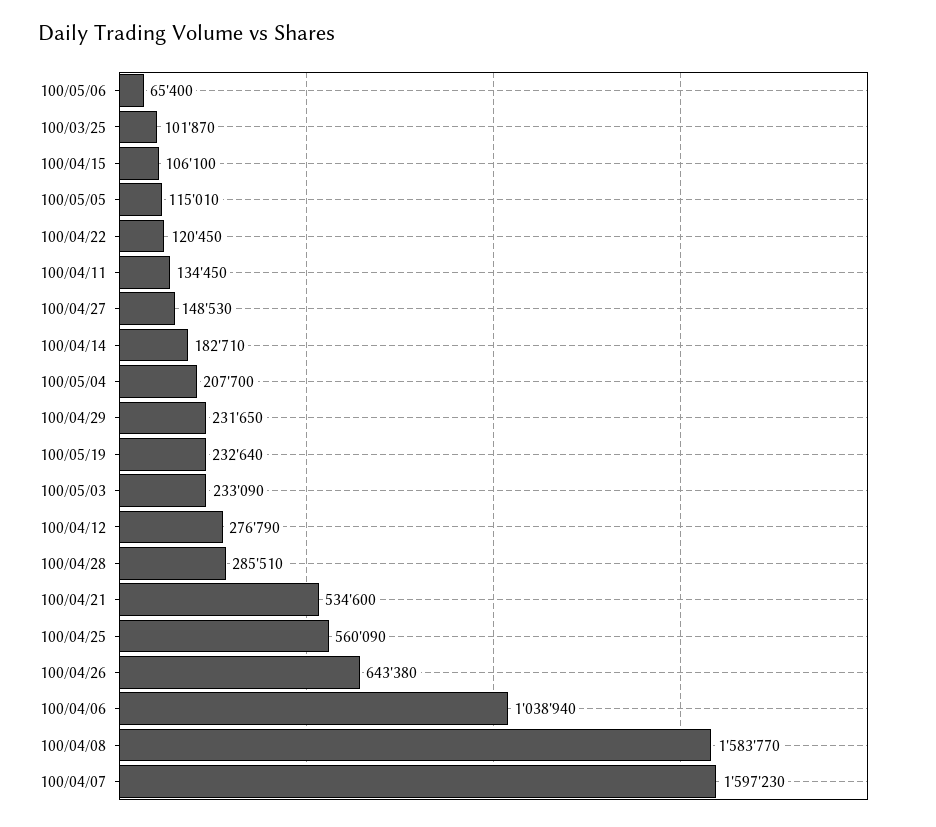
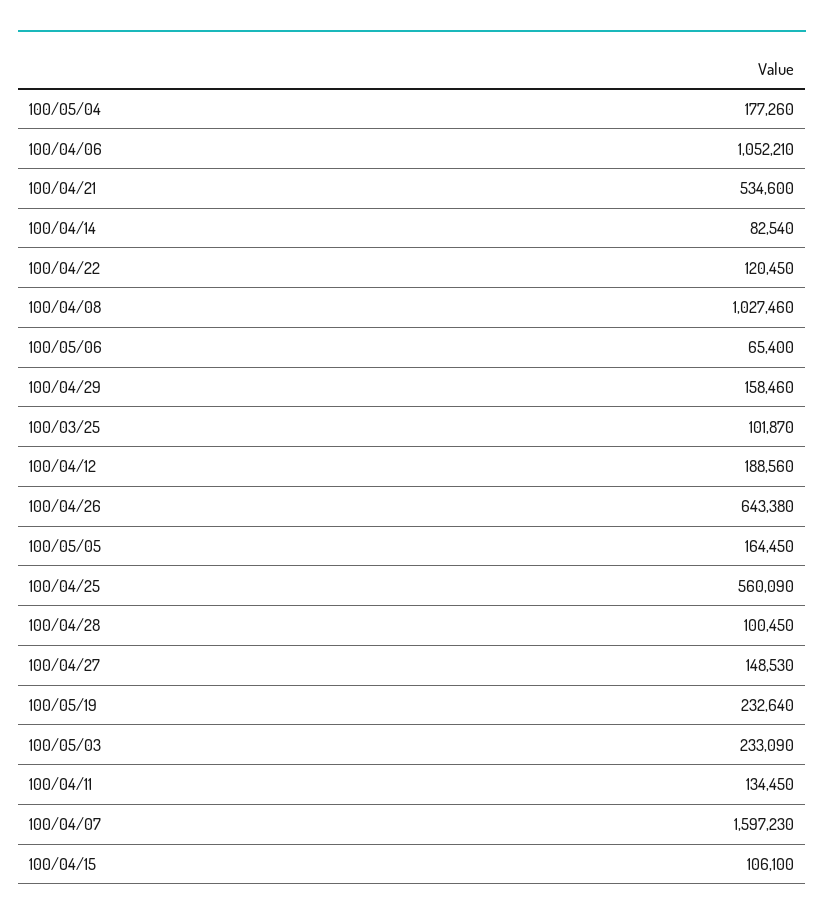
100/05/05: 115010 -> 164450
100/04/14: 182710 -> 82540
100/05/04: 207700 -> 177260
100/04/29: 231650 -> 158460
100/04/12: 276790 -> 188560
100/04/28: 285510 -> 100450
100/04/06: 1038940 -> 1052210
100/04/08: 1583770 -> 1027460

